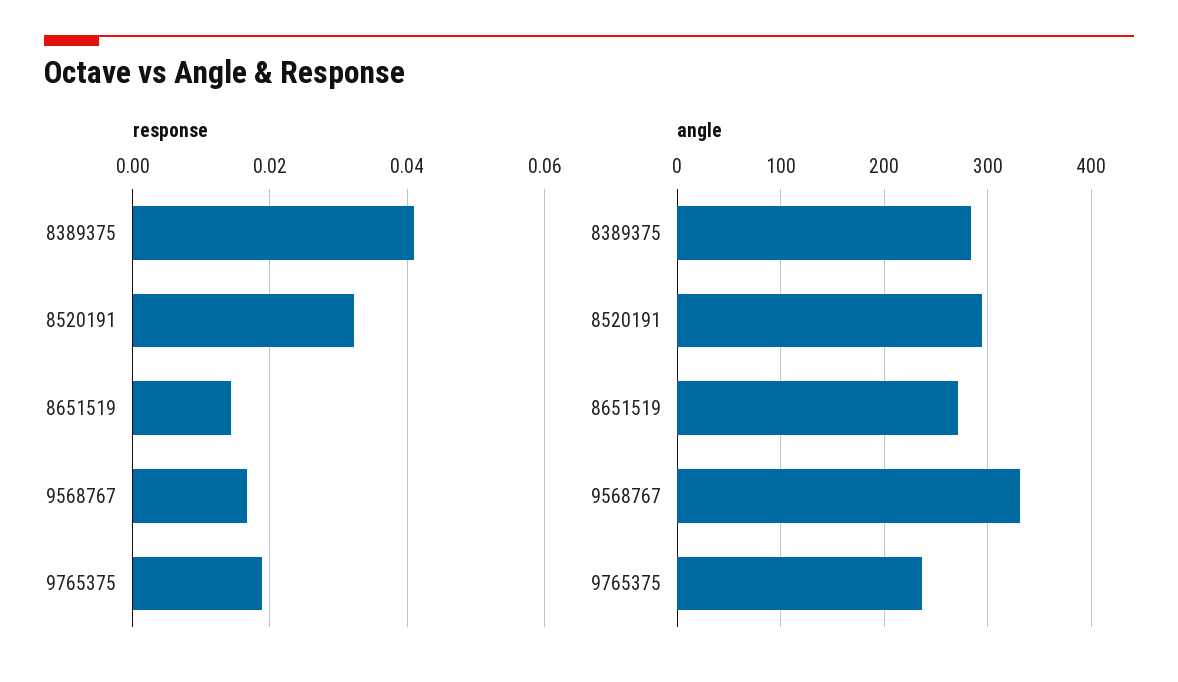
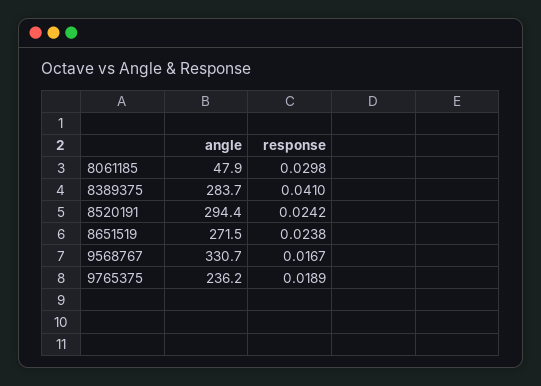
response, 8520191: 0.032 -> 0.0242
response, 8651519: 0.014 -> 0.0238
angle, 8061185: none -> 47.9
response, 8061185: none -> 0.0298

